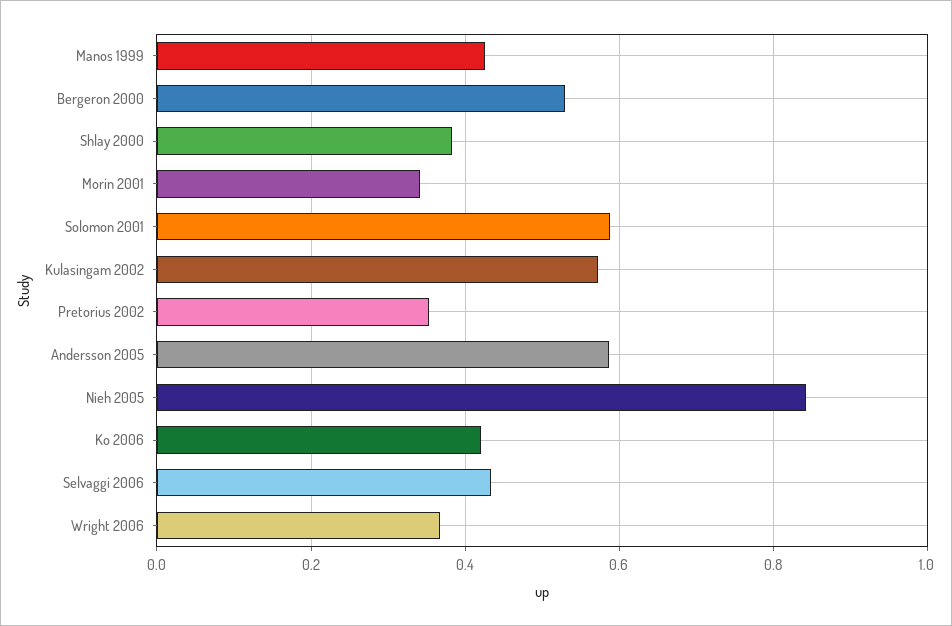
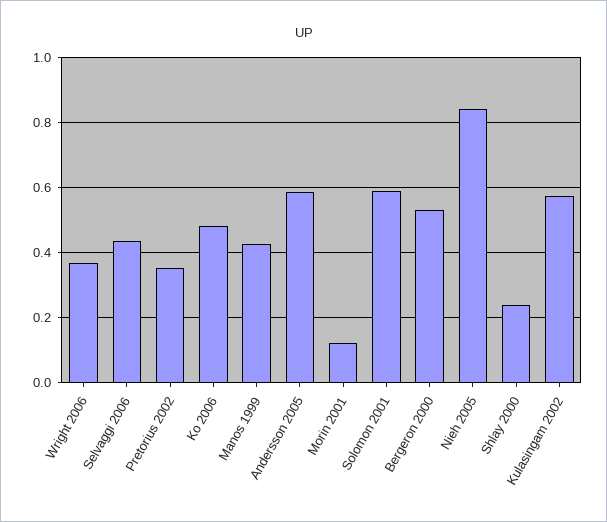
Shlay 2000: 0.38 -> 0.24
Morin 2001: 0.34 -> 0.12
Ko 2006: 0.42 -> 0.48

